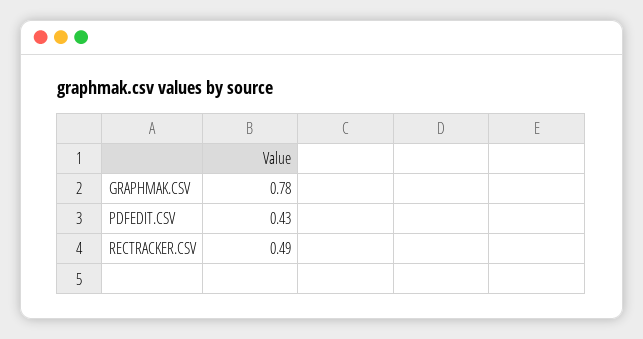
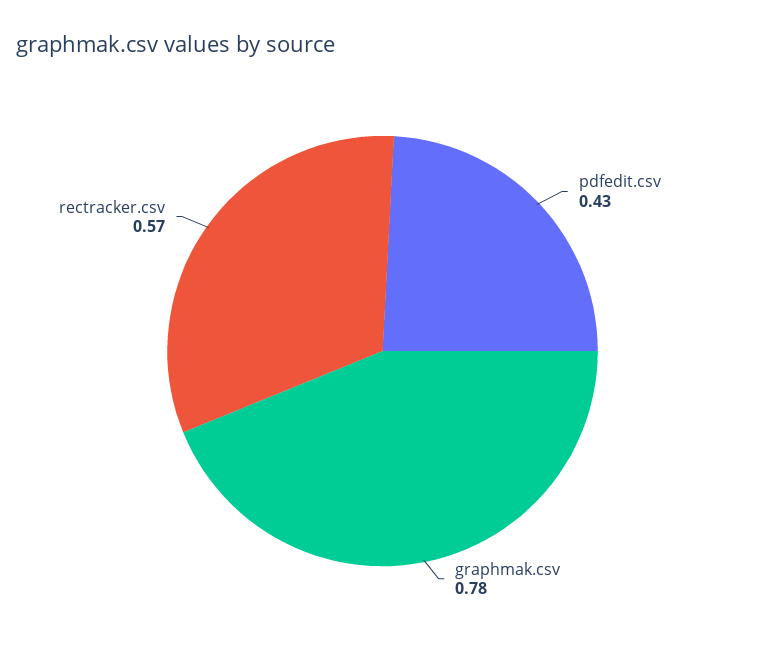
RECTRACKER.CSV: 0.49 -> 0.57

